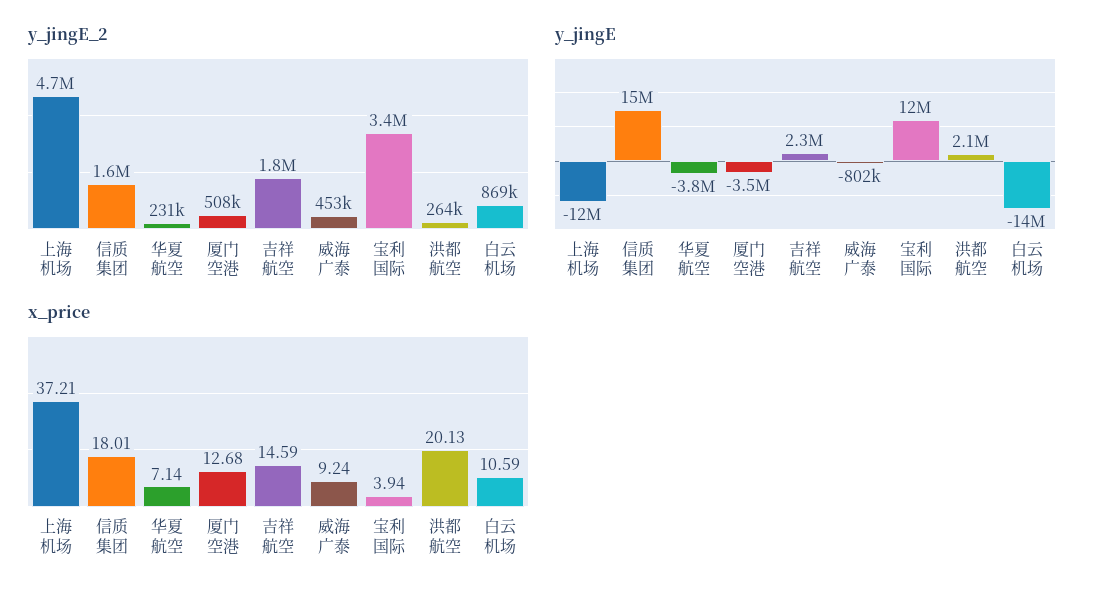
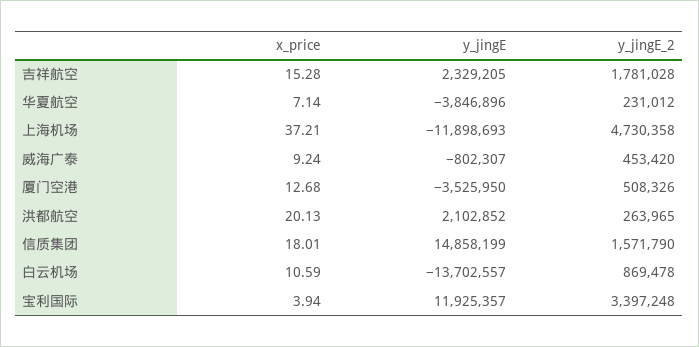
x_price, 吉祥航空: 14.59 -> 15.28

